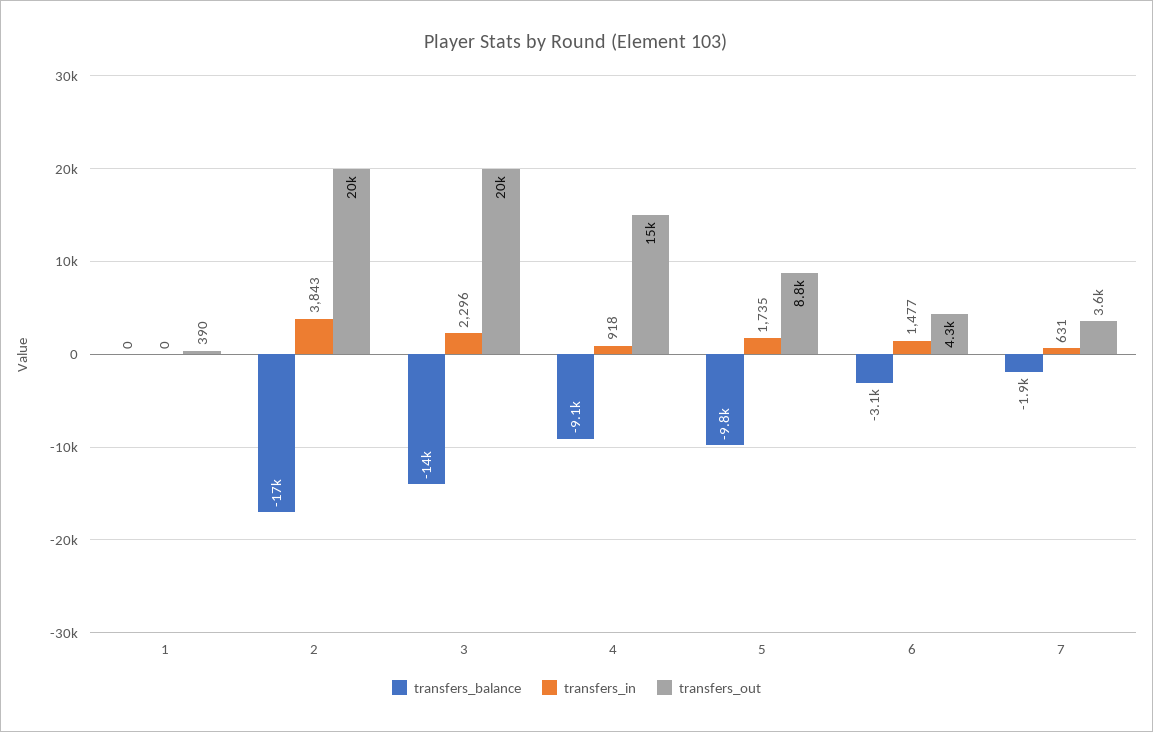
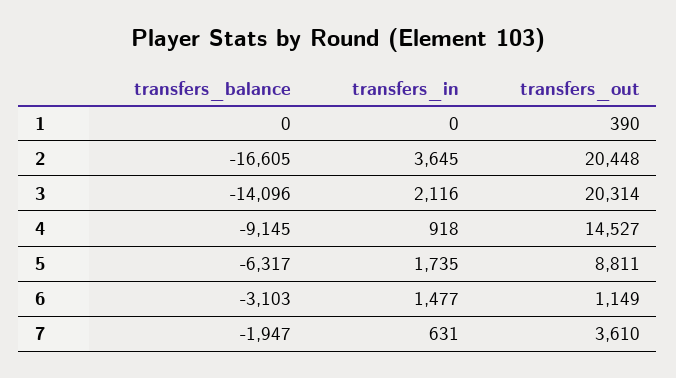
transfers_in, 2: 3843 -> 3645
transfers_in, 3: 2296 -> 2116
transfers_balance, 5: -9800 -> -6317
transfers_out, 6: 4300 -> 1149

